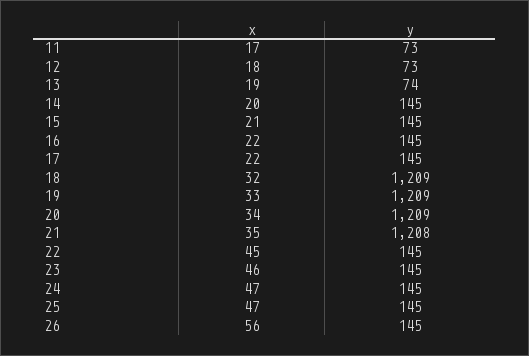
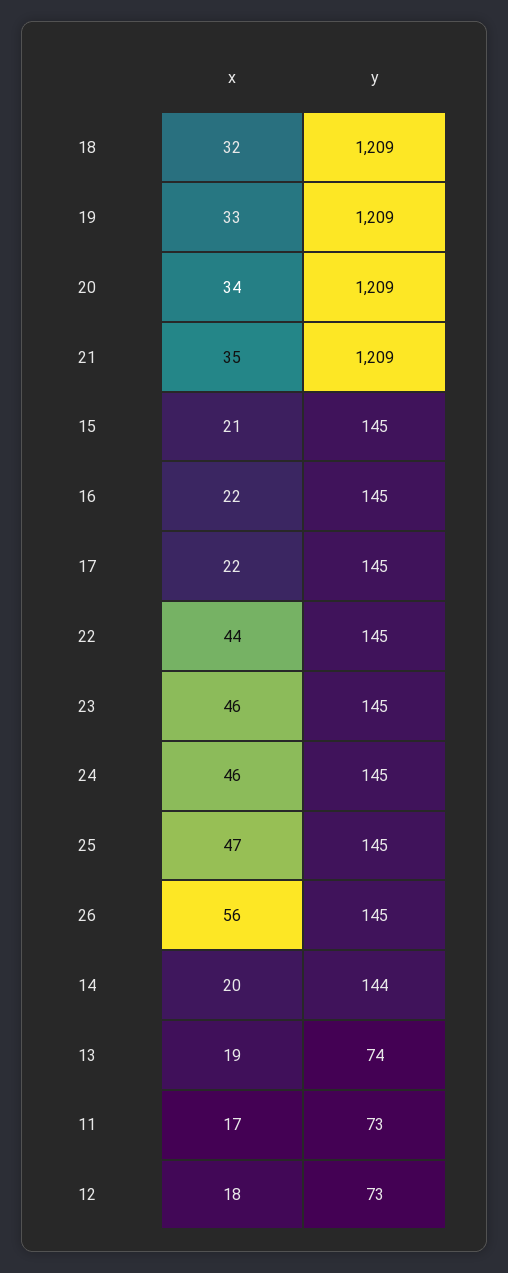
y, 14: 145 -> 144
y, 21: 1208 -> 1209
x, 22: 45 -> 44
x, 24: 47 -> 46

